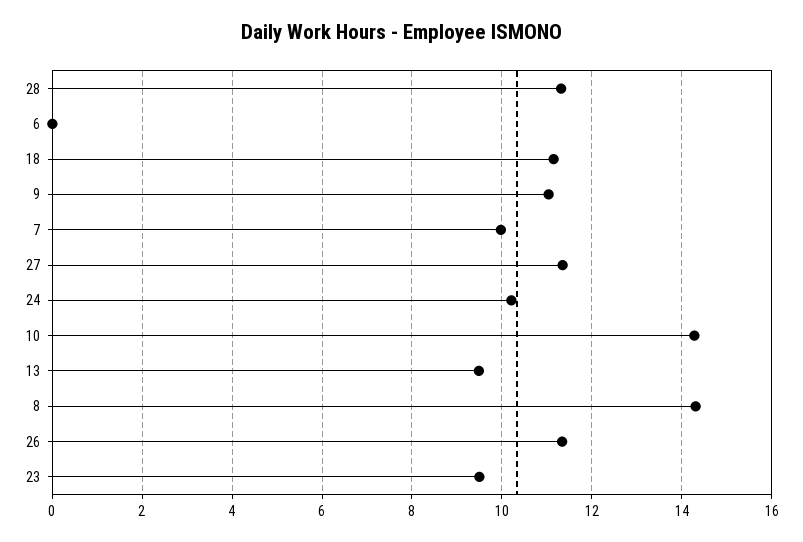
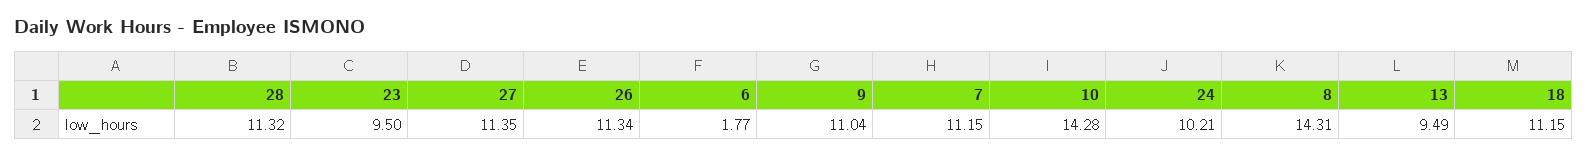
6: 0 -> 1.77
7: 10 -> 11.15

